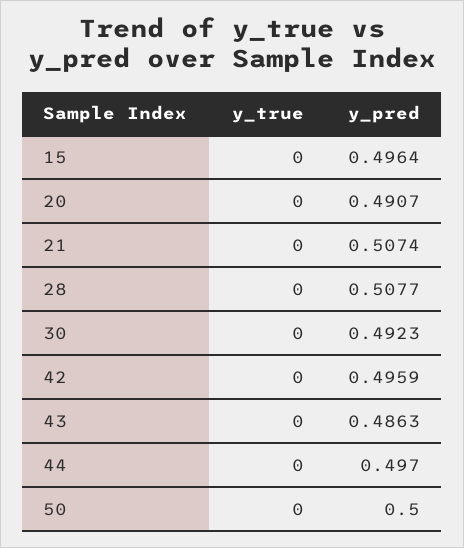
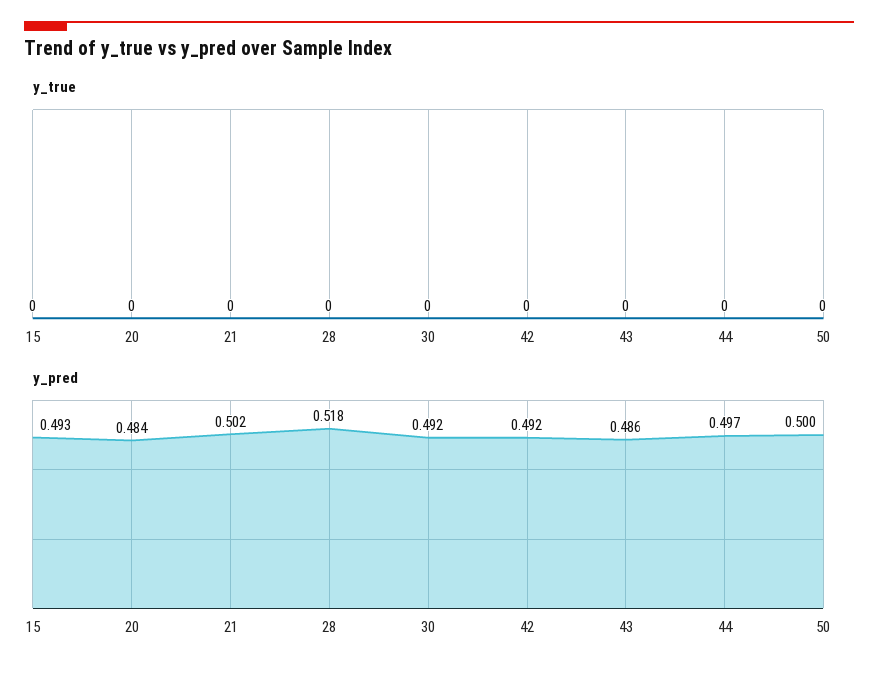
y_pred, 15: 0.4964 -> 0.493
y_pred, 20: 0.4907 -> 0.484
y_pred, 21: 0.5074 -> 0.502
y_pred, 28: 0.5077 -> 0.518
y_pred, 42: 0.4959 -> 0.492

